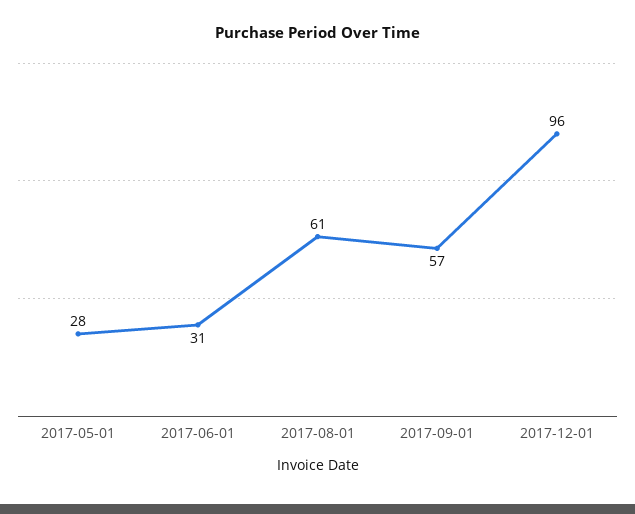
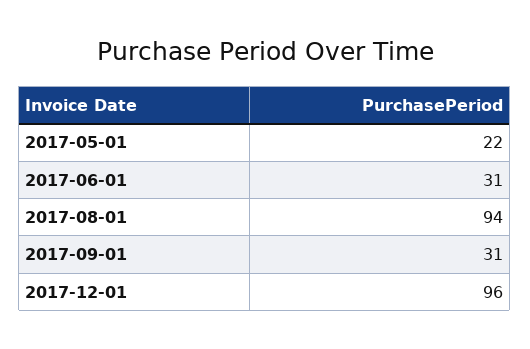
2017-05-01: 28 -> 22
2017-08-01: 61 -> 94
2017-09-01: 57 -> 31

